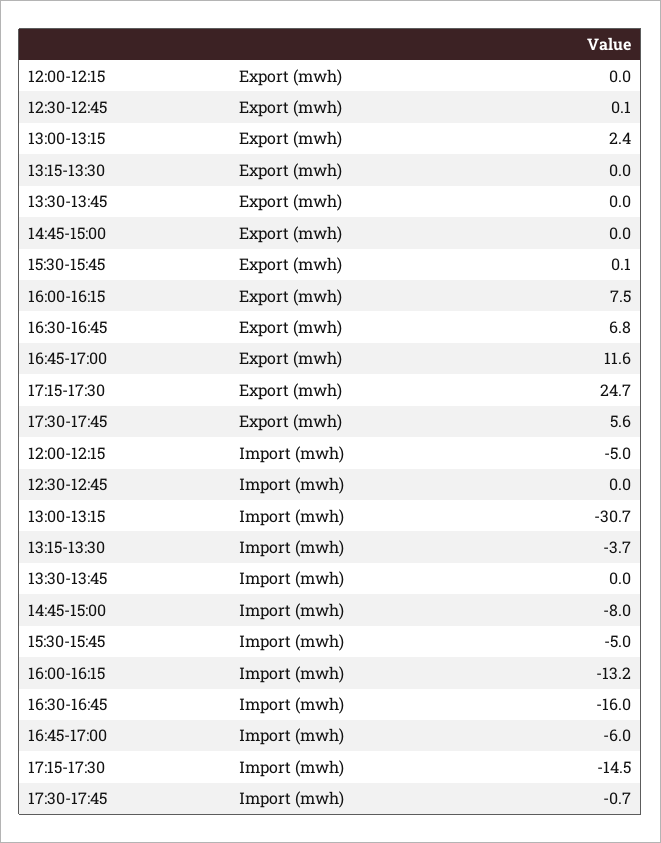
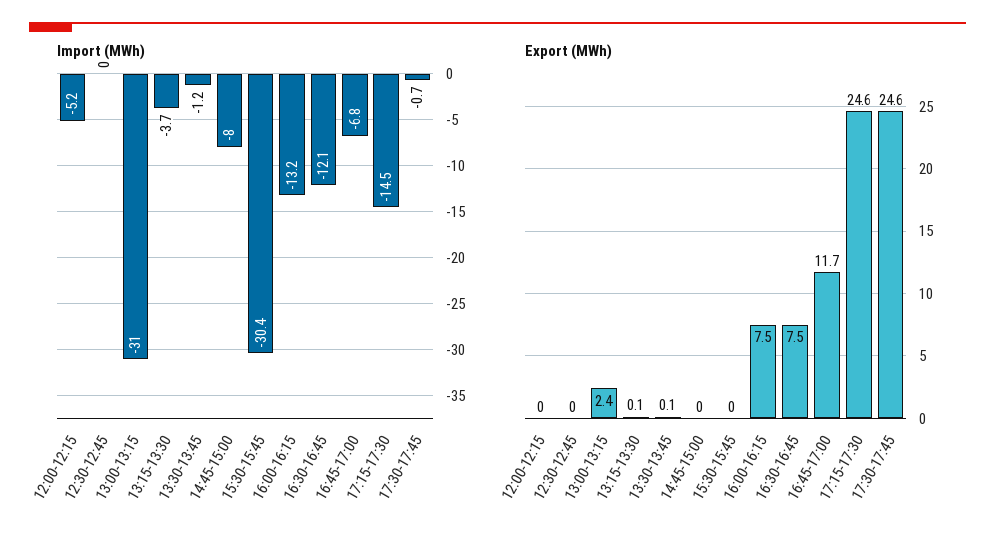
Export (mwh), 12:30-12:45: 0.1 -> 0
Export (mwh), 13:15-13:30: 0 -> 0.1
Export (mwh), 13:30-13:45: 0 -> 0.1
Export (mwh), 15:30-15:45: 0.1 -> 0
Export (mwh), 16:30-16:45: 6.8 -> 7.5
Export (mwh), 16:45-17:00: 11.6 -> 11.7
Export (mwh), 17:15-17:30: 24.7 -> 24.6
Export (mwh), 17:30-17:45: 5.6 -> 24.6
Import (mwh), 12:00-12:15: -5 -> -5.2
Import (mwh), 13:00-13:15: -30.7 -> -31
Import (mwh), 13:30-13:45: 0 -> -1.2
Import (mwh), 15:30-15:45: -5 -> -30.4
Import (mwh), 16:30-16:45: -16 -> -12.1
Import (mwh), 16:45-17:00: -6 -> -6.8

